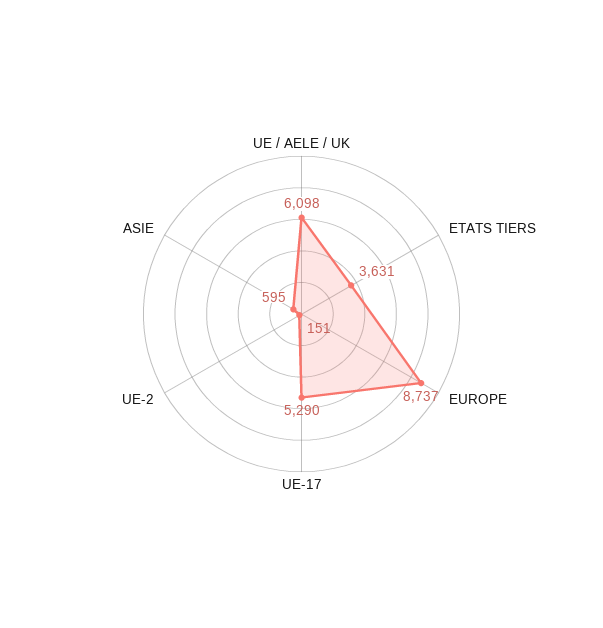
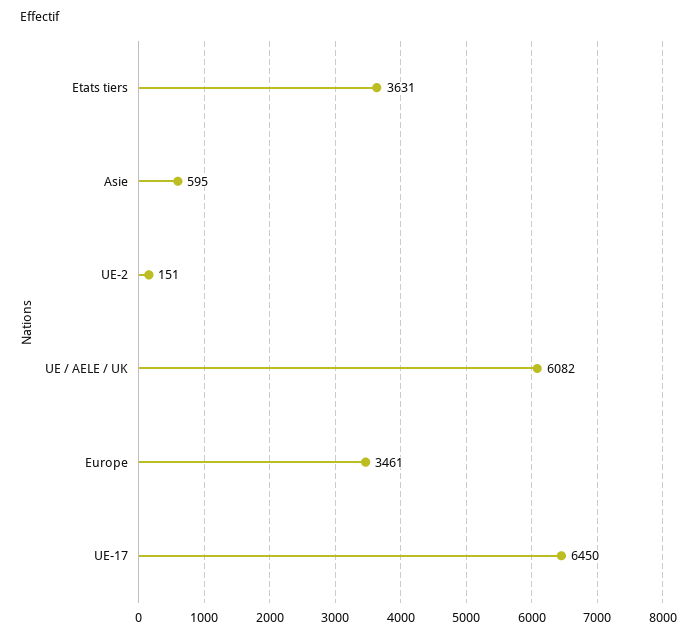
UE / AELE / UK: 6098 -> 6082
EUROPE: 8737 -> 3461
UE-17: 5290 -> 6450

